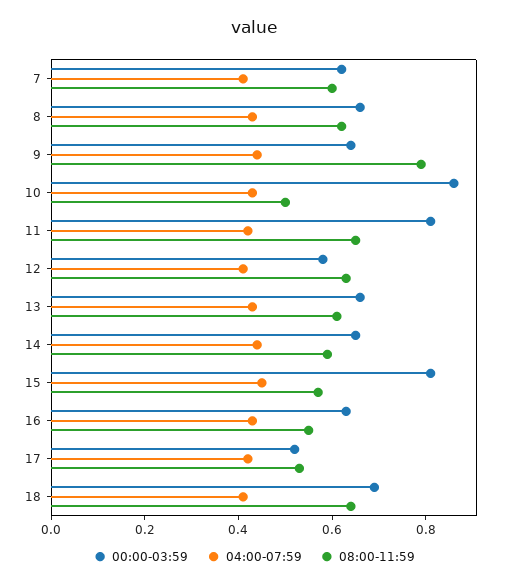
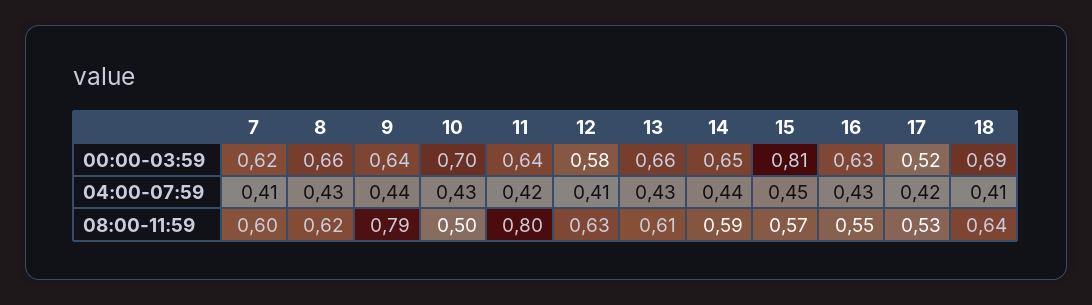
00:00-03:59, 10: 0.85 -> 0.7
00:00-03:59, 11: 0.8 -> 0.64
08:00-11:59, 11: 0.65 -> 0.8

